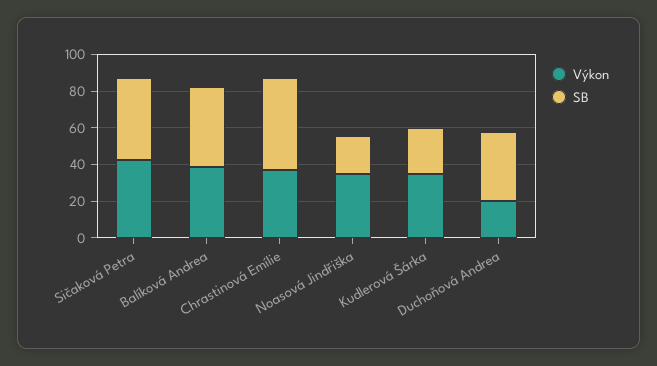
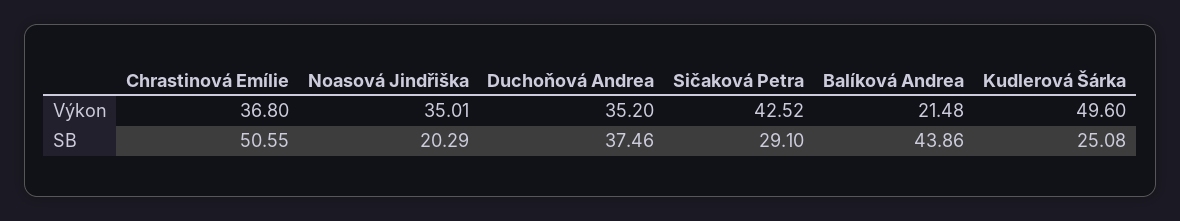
SB, Sičaková Petra: 45 -> 29.1
Výkon, Balíková Andrea: 40 -> 21.48
Výkon, Kudlerová Šárka: 35 -> 49.6
Výkon, Duchoňová Andrea: 20 -> 35.2

